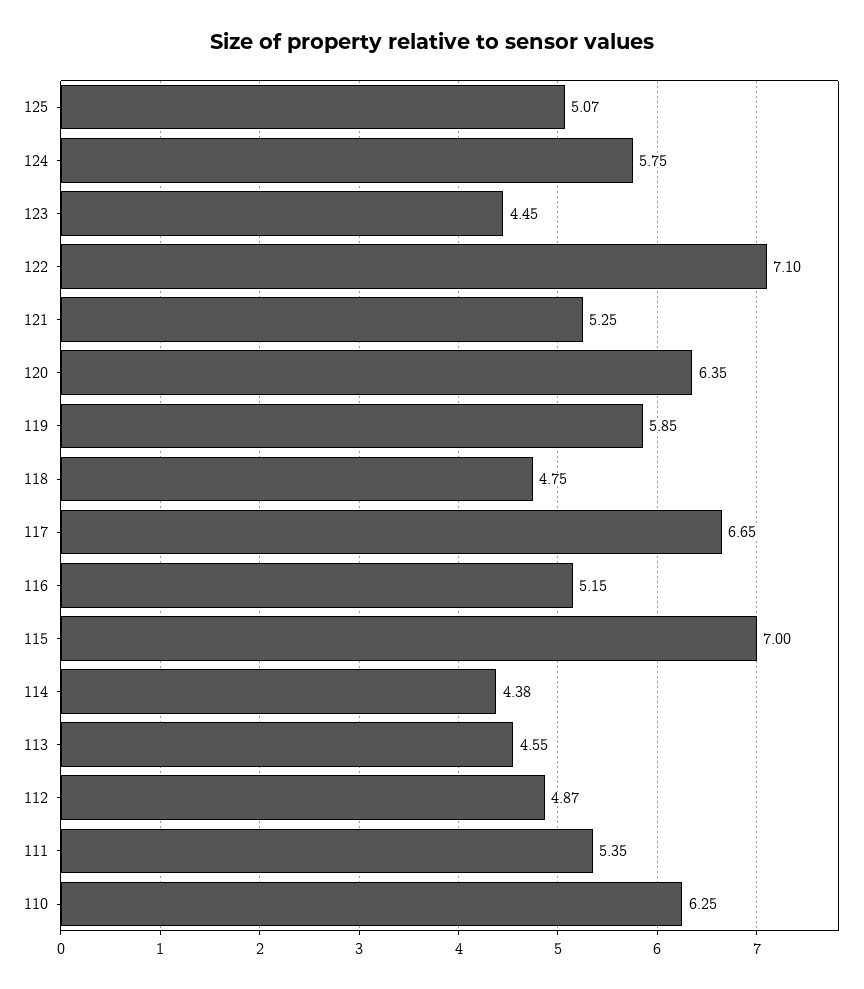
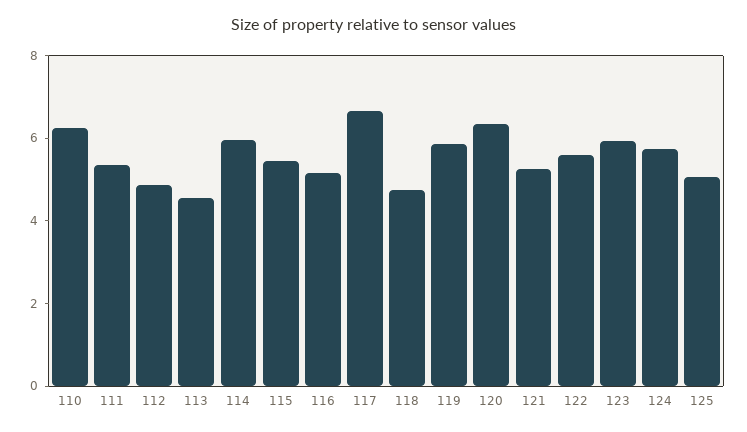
123: 4.45 -> 6
122: 7.1 -> 5.5
115: 7 -> 5.5
114: 4.38 -> 6

